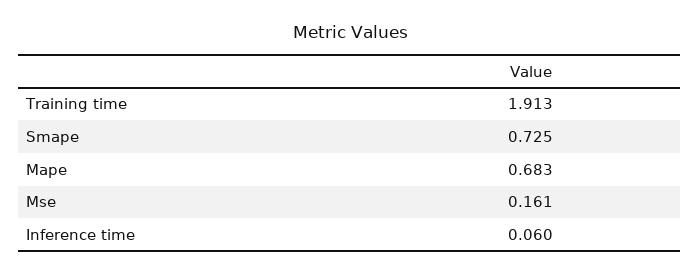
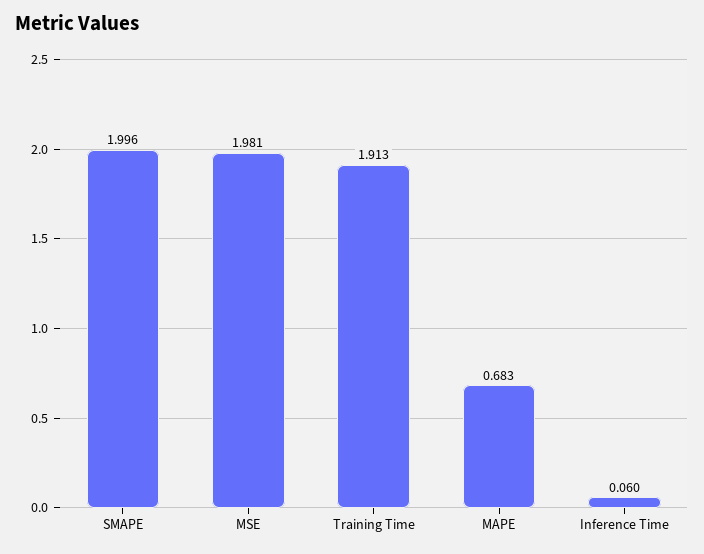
Smape: 0.725 -> 1.996
Mse: 0.161 -> 1.981

